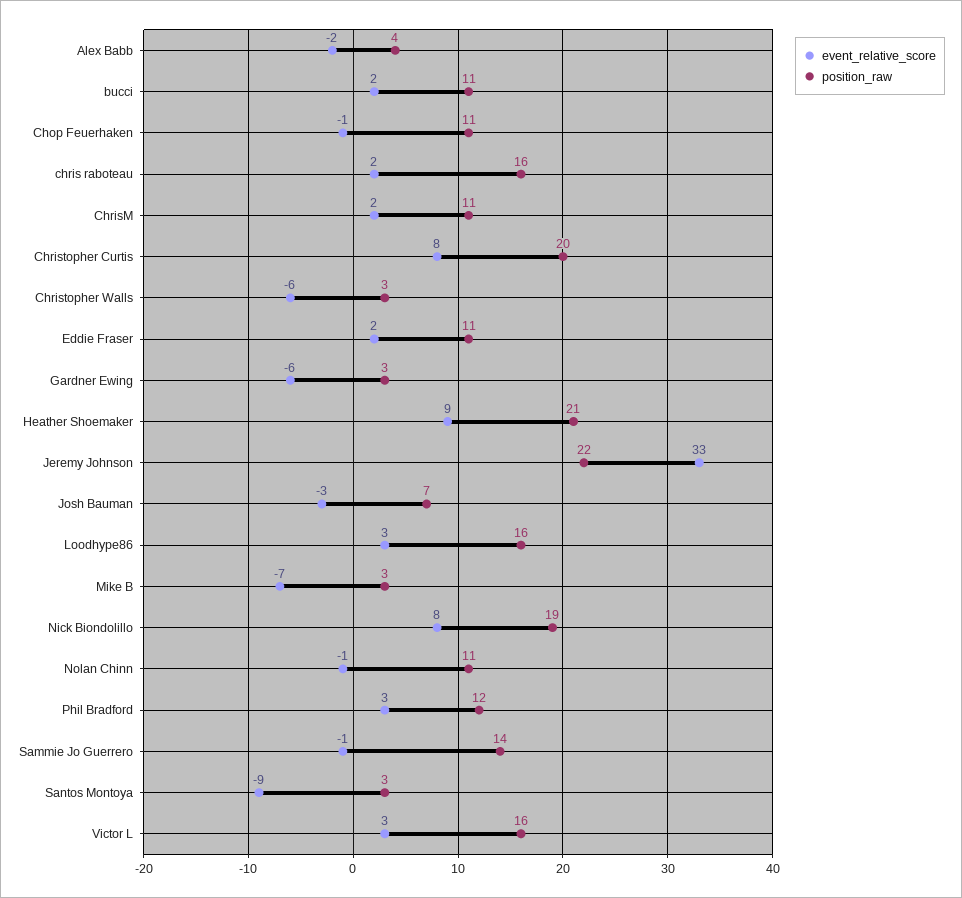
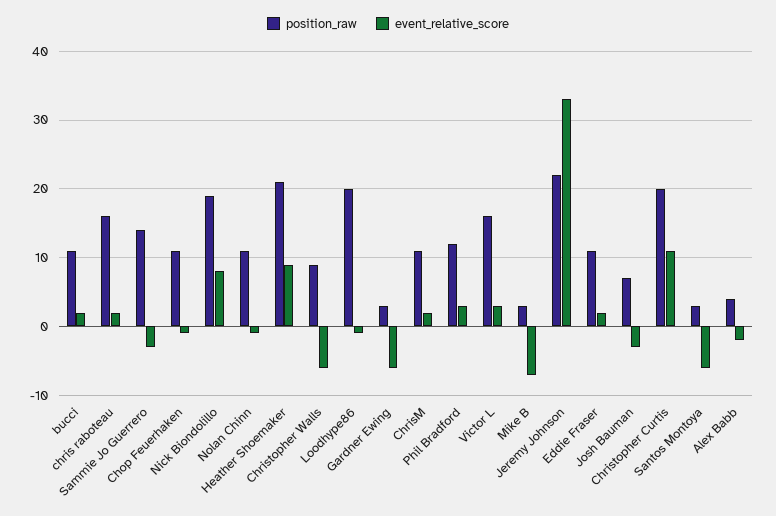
event_relative_score, Christopher Curtis: 8 -> 11
position_raw, Christopher Walls: 3 -> 9
event_relative_score, Loodhype86: 3 -> -1
position_raw, Loodhype86: 16 -> 20
event_relative_score, Sammie Jo Guerrero: -1 -> -3
event_relative_score, Santos Montoya: -9 -> -6

